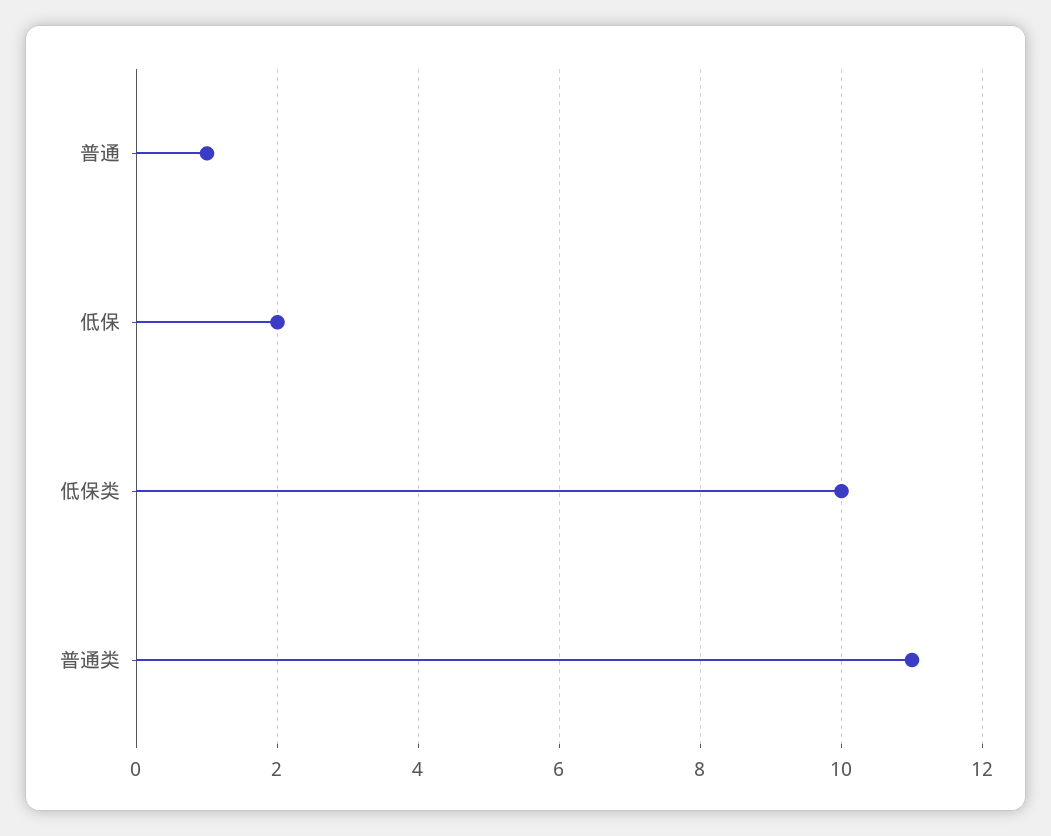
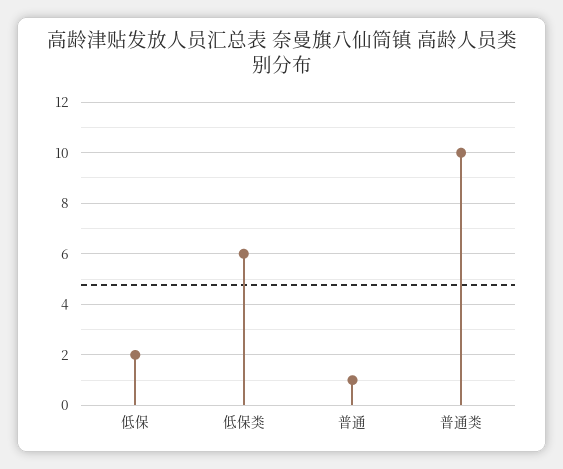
低保类: 10 -> 6
普通类: 11 -> 10

